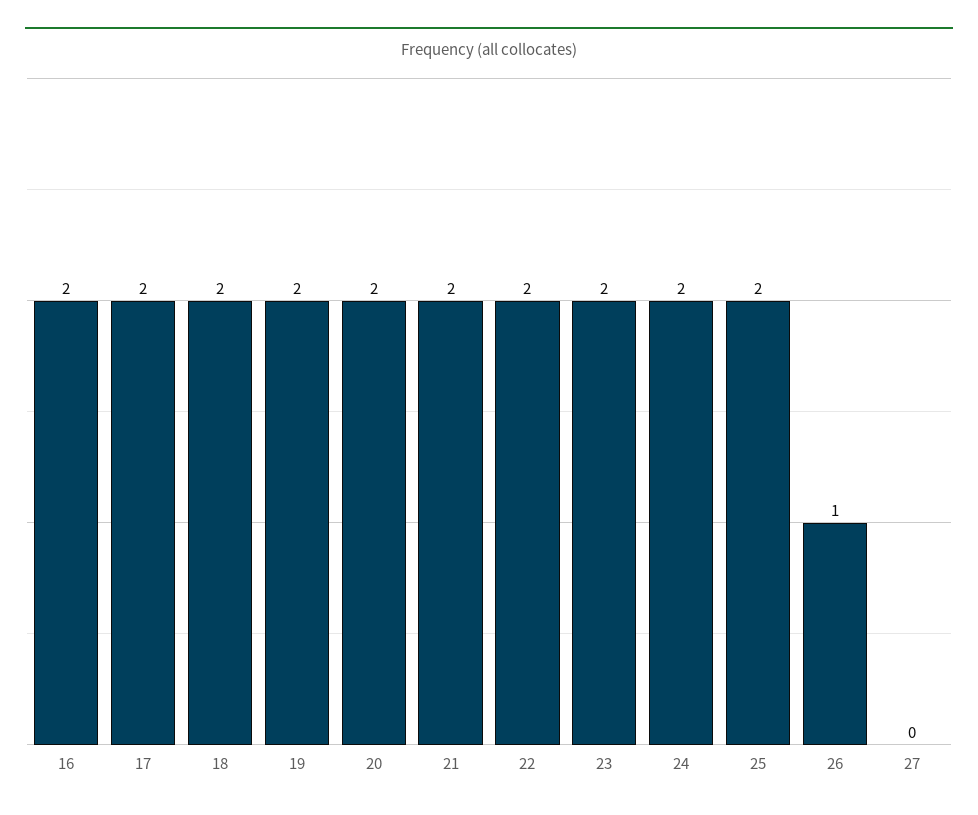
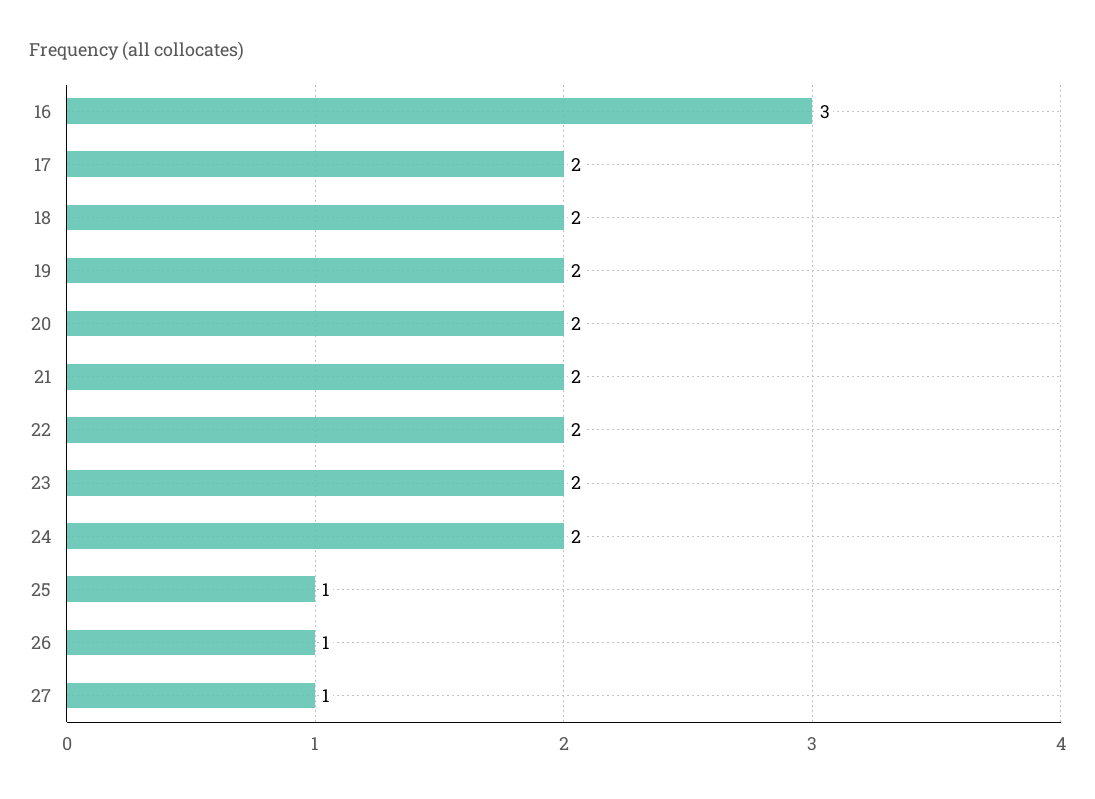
16: 2 -> 3
25: 2 -> 1
27: 0 -> 1

